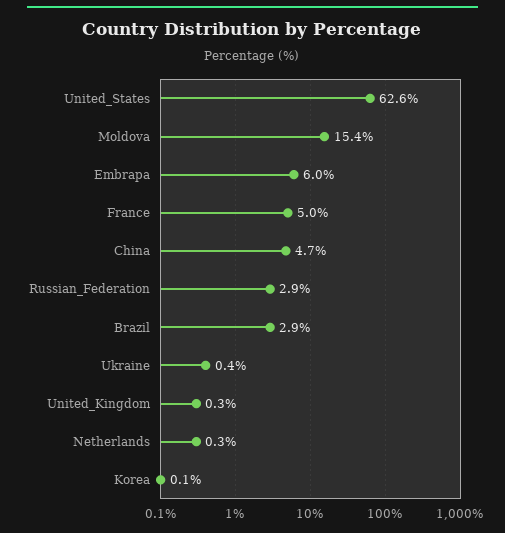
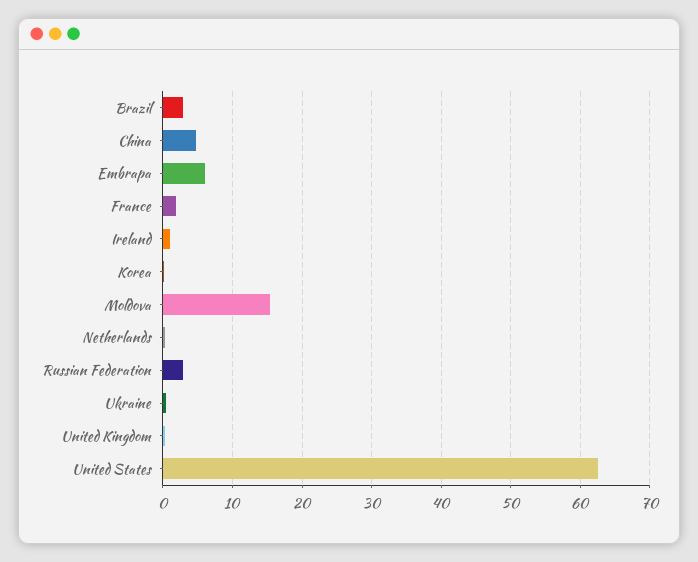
France: 5 -> 2
Ireland: none -> 1

